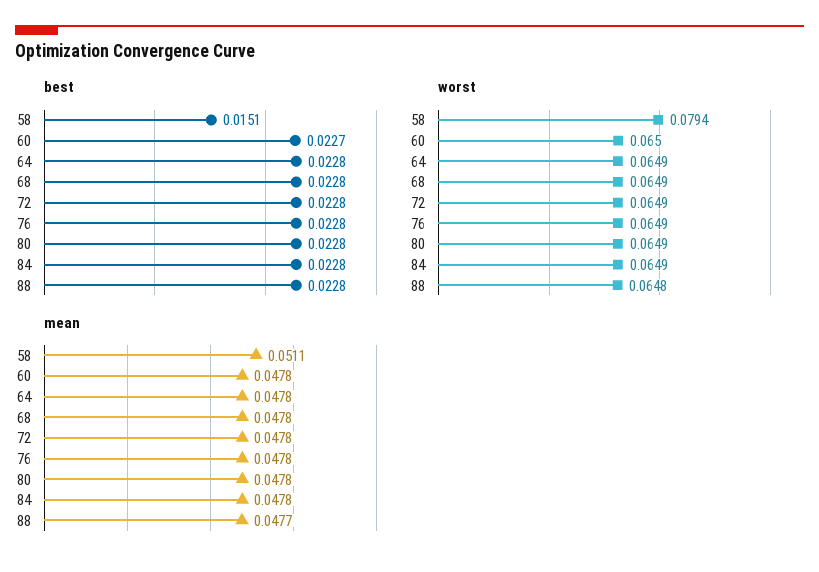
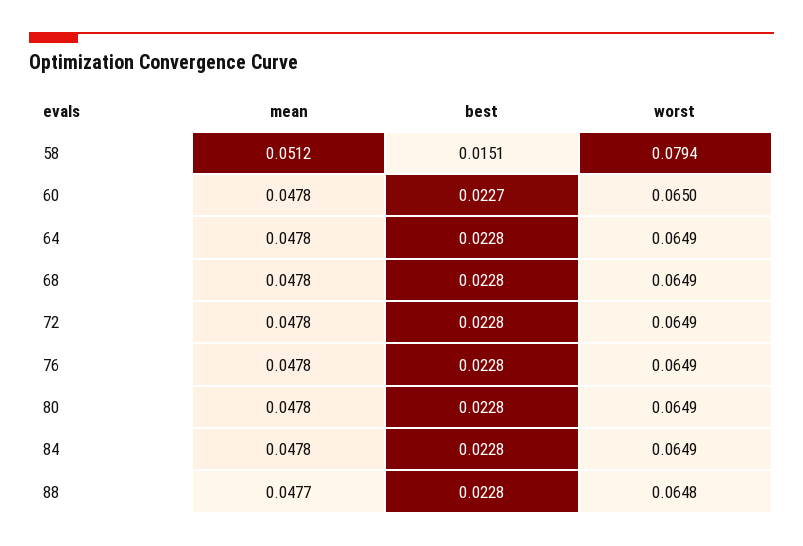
mean, 58: 0.0511 -> 0.0512

